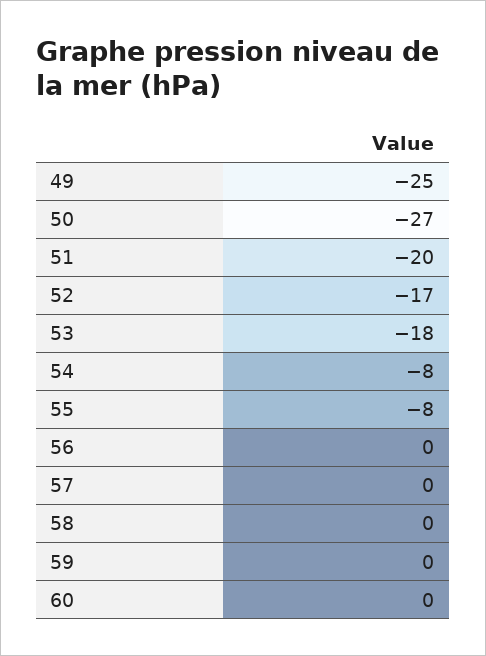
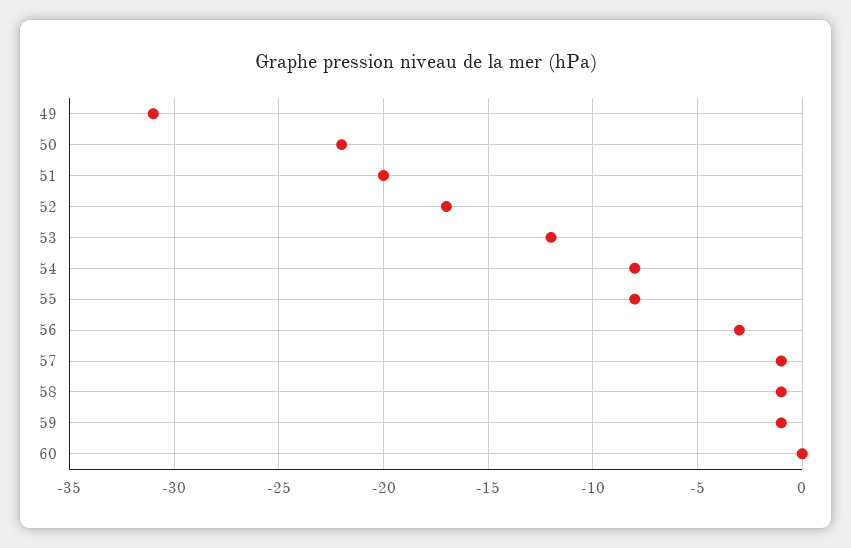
49: -25 -> -31
50: -27 -> -22
53: -18 -> -12
56: 0 -> -3
57: 0 -> -1
58: 0 -> -1
59: 0 -> -1

